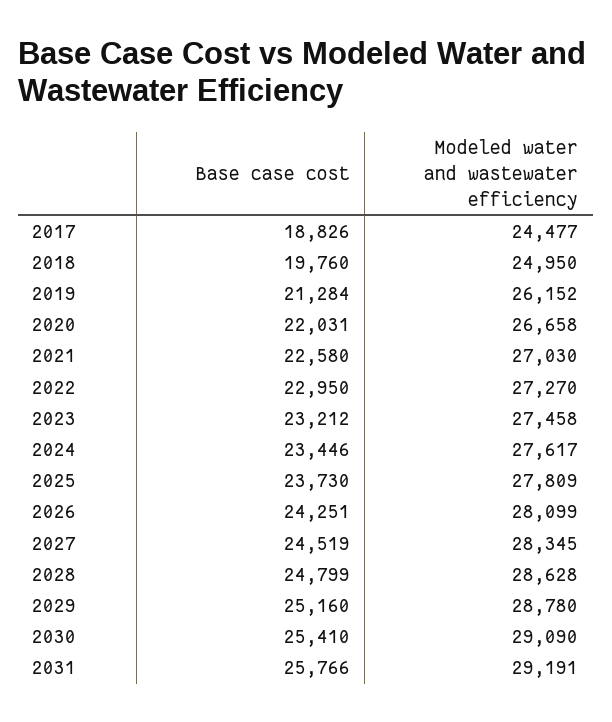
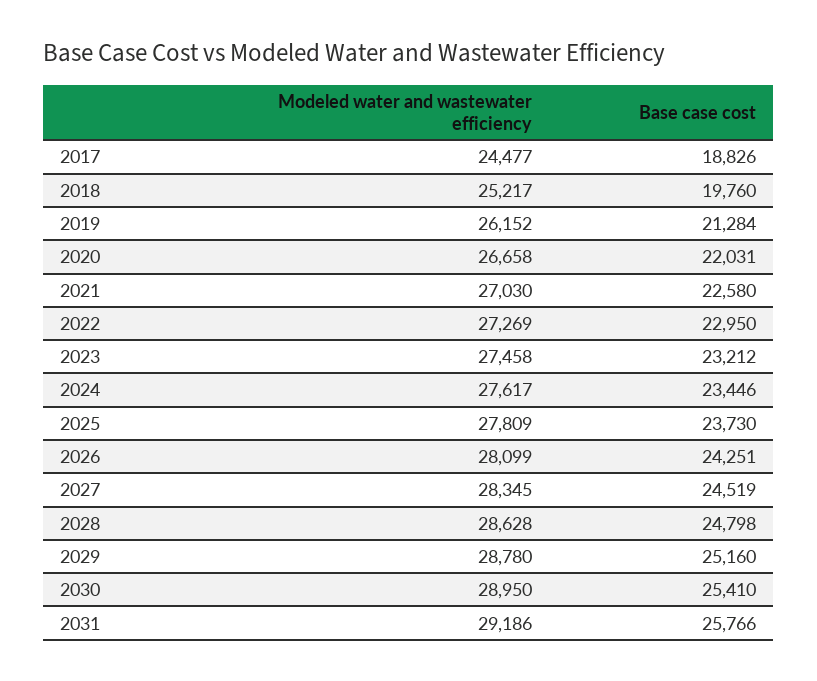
Modeled water and wastewater efficiency, 2018: 24950 -> 25217
Modeled water and wastewater efficiency, 2022: 27270 -> 27269
Base case cost, 2028: 24799 -> 24798
Modeled water and wastewater efficiency, 2030: 29090 -> 28950
Modeled water and wastewater efficiency, 2031: 29191 -> 29186

